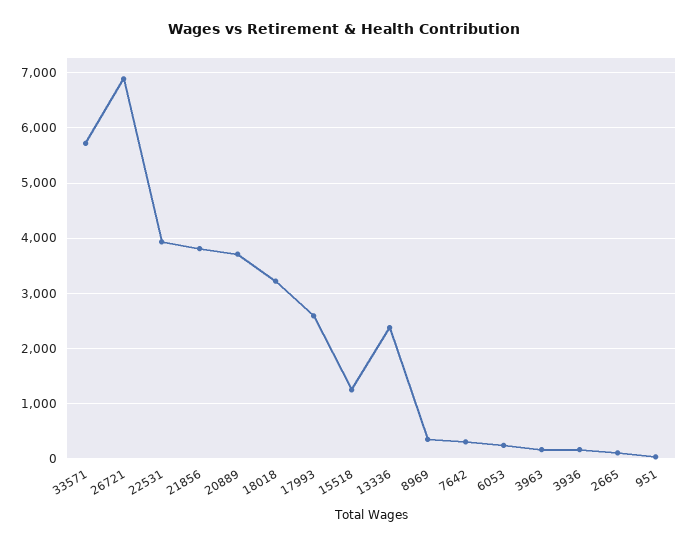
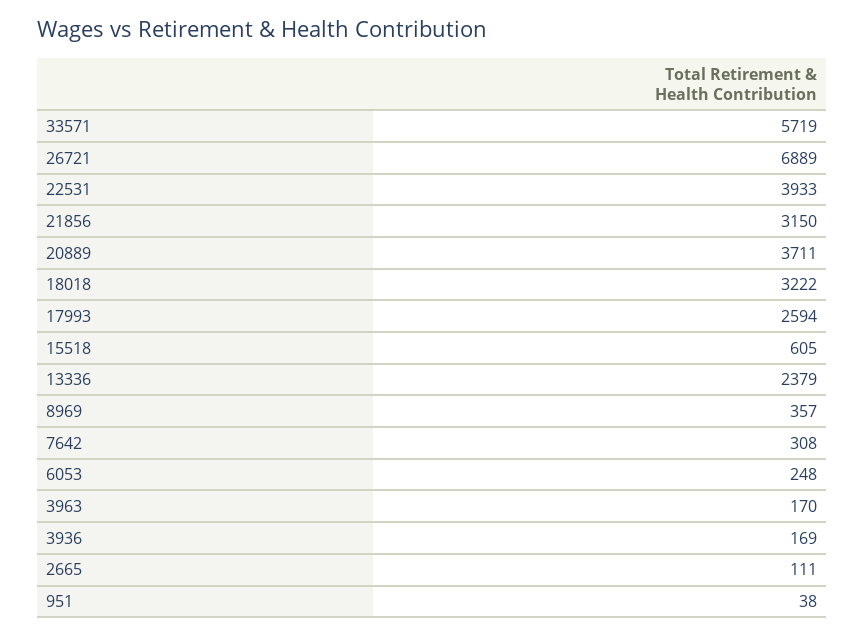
21856: 3800 -> 3150
15518: 1200 -> 605

